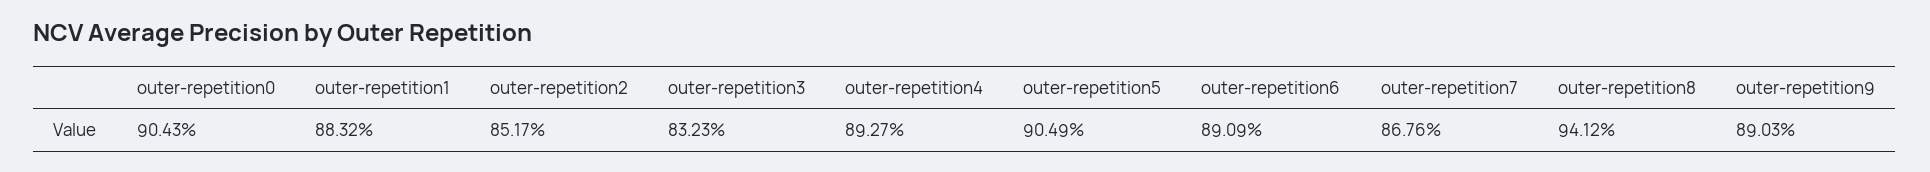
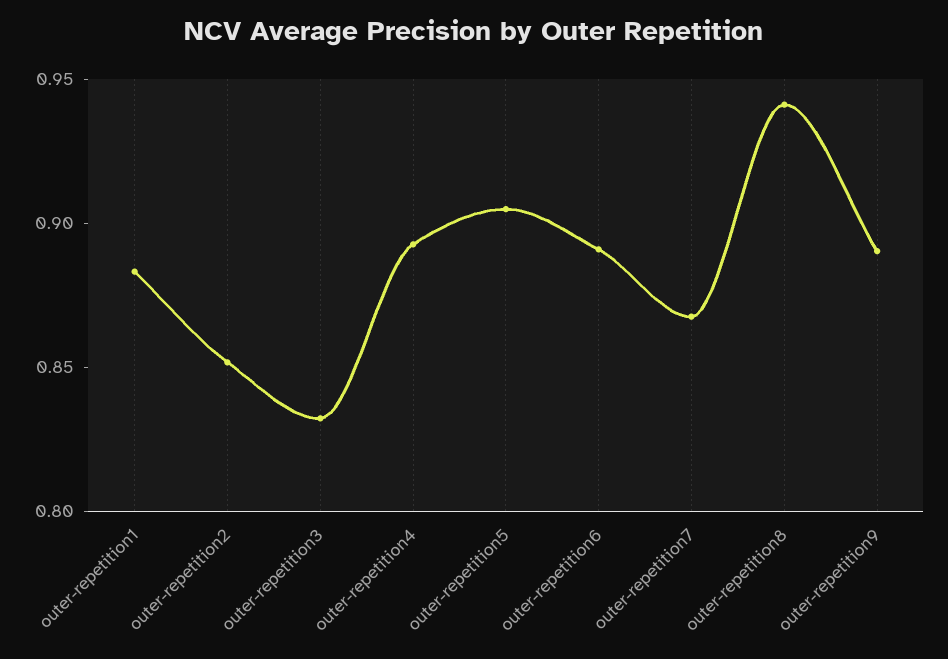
outer-repetition0: 0.9043 -> none

